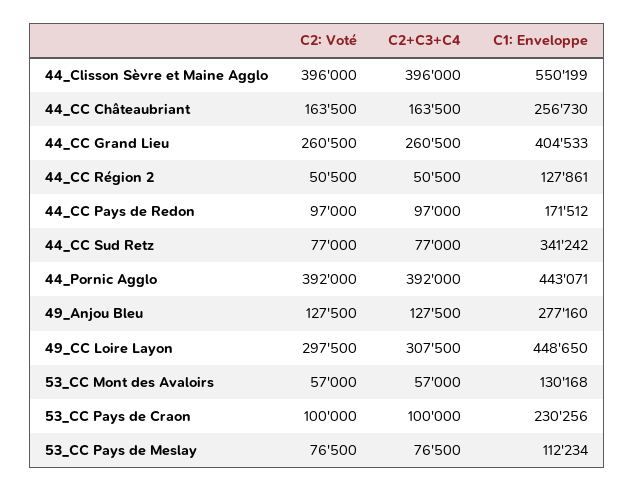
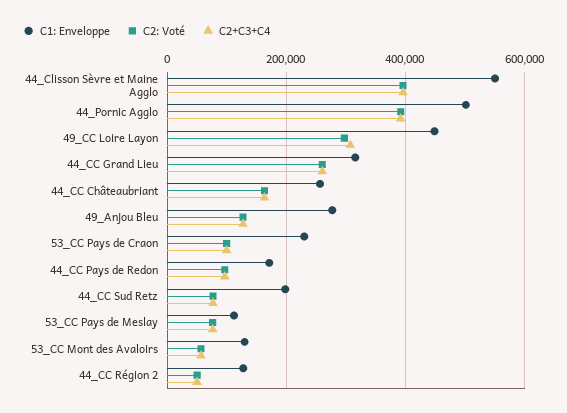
C1: Enveloppe, 44_CC Grand Lieu: 404533 -> 320000
C1: Enveloppe, 44_CC Sud Retz: 341242 -> 200000
C1: Enveloppe, 44_Pornic Agglo: 443071 -> 500000

